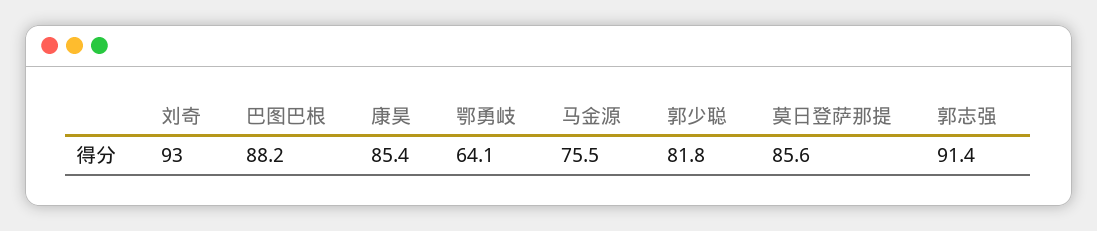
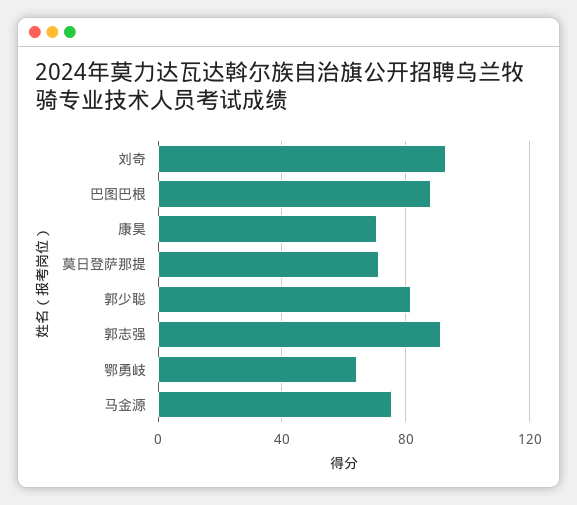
康昊: 85.4 -> 70
莫日登萨那提: 85.6 -> 70

